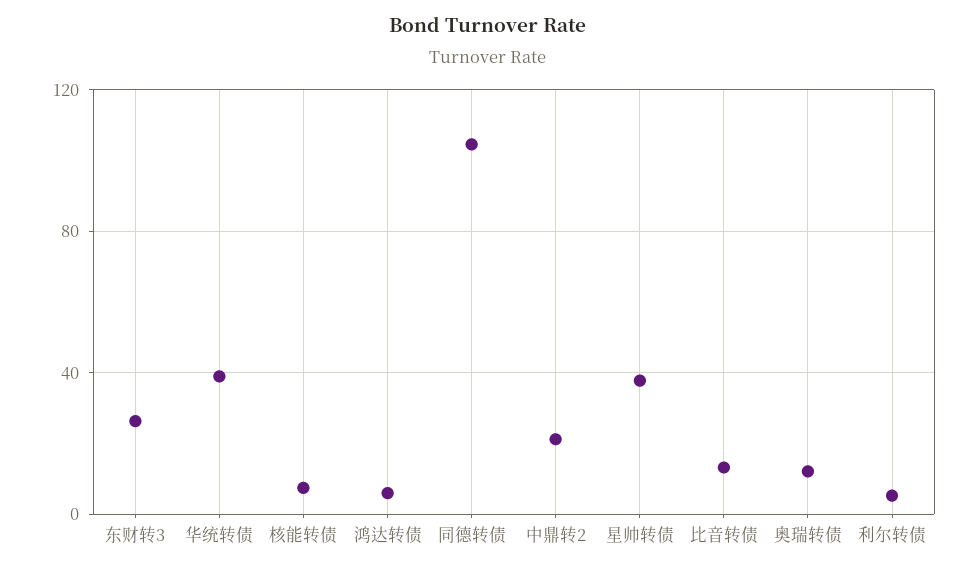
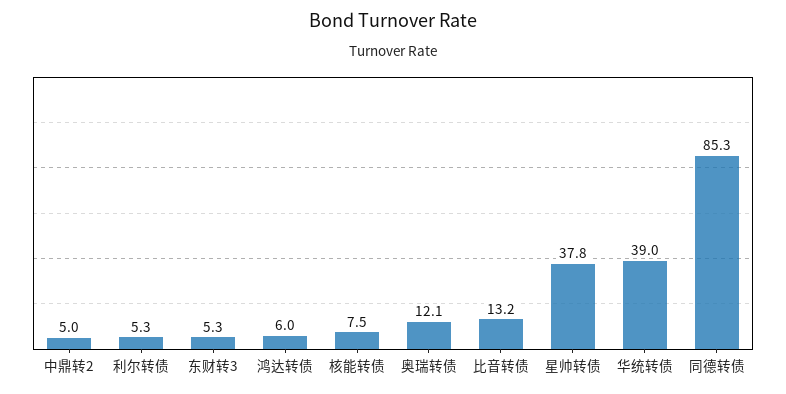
东财转3: 25 -> 5.3
同德转债: 105 -> 85.3
中鼎转2: 20 -> 5

